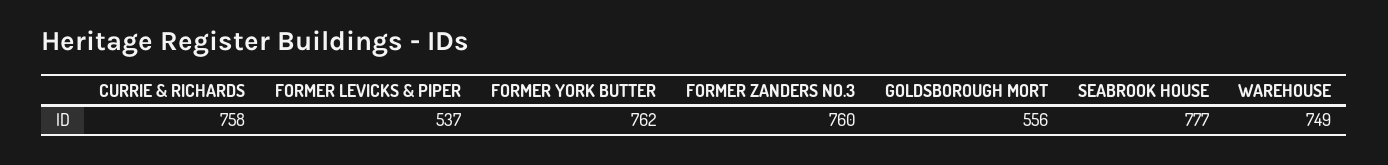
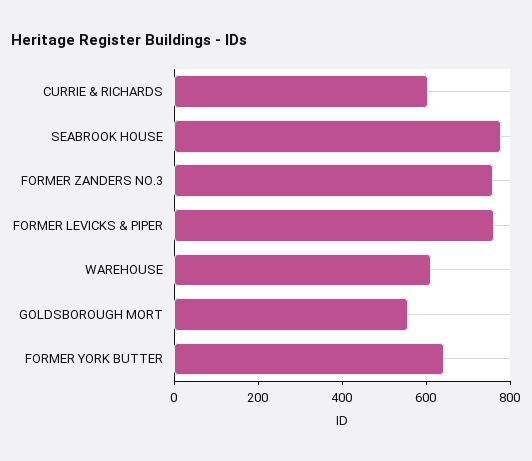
CURRIE & RICHARDS: 758 -> 600
FORMER LEVICKS & PIPER: 537 -> 750
FORMER YORK BUTTER: 762 -> 650
WAREHOUSE: 749 -> 600

